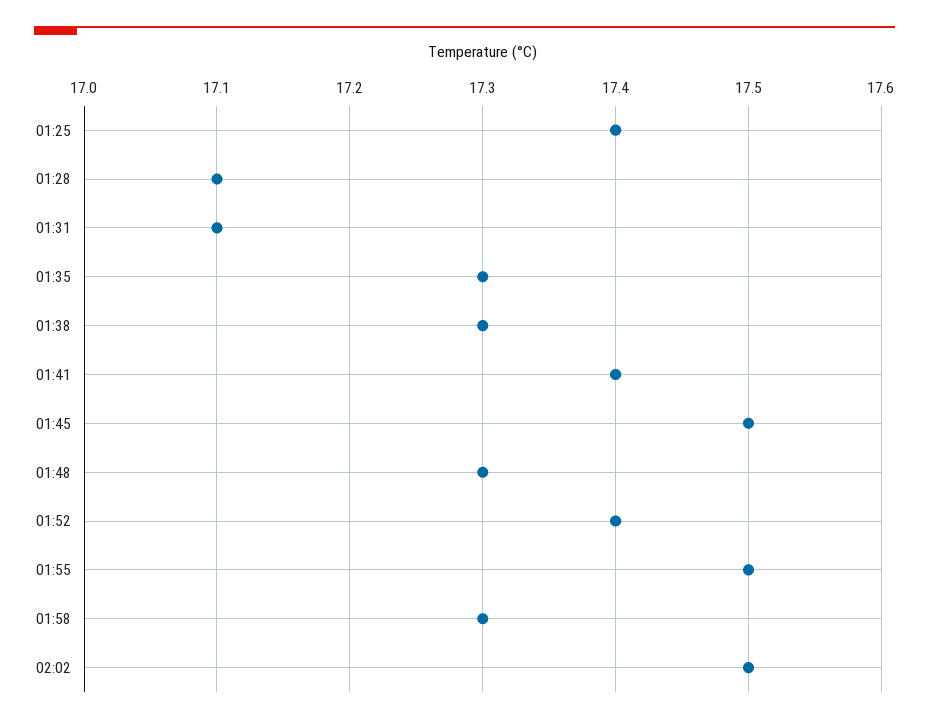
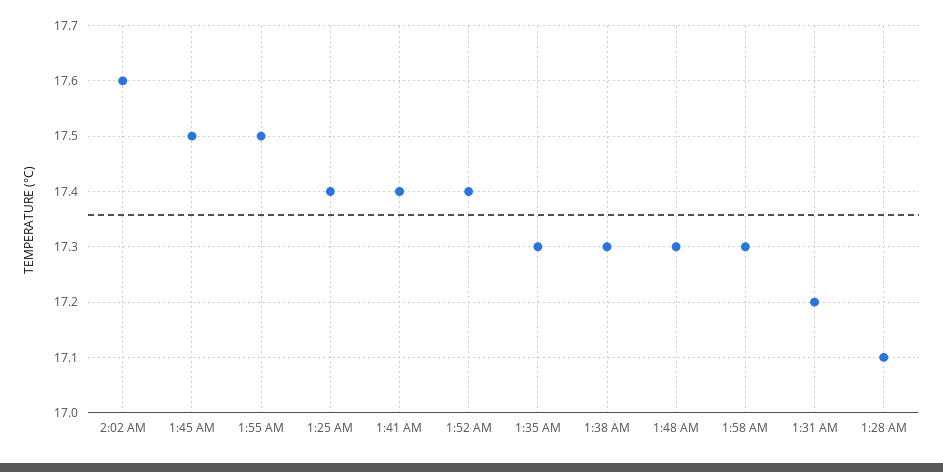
01:31: 17.1 -> 17.2
02:02: 17.5 -> 17.6

